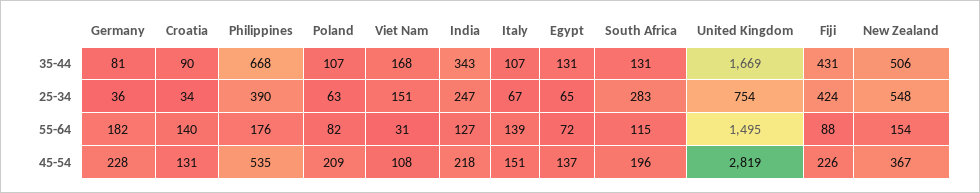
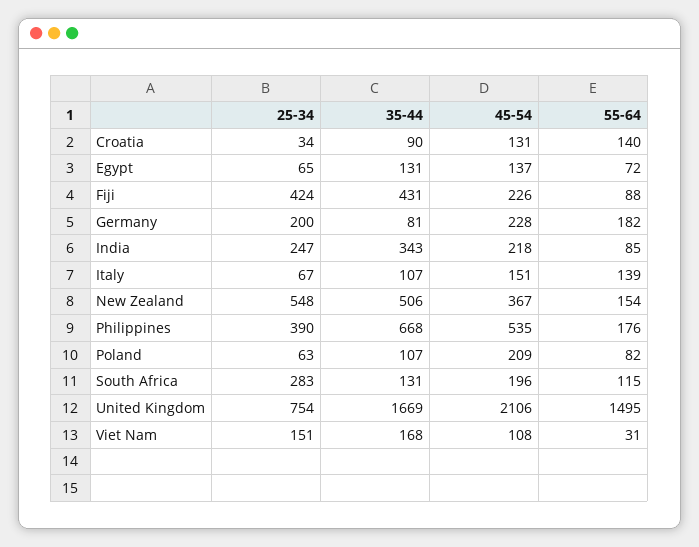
Germany, 25-34: 36 -> 200
India, 55-64: 127 -> 85
United Kingdom, 45-54: 2819 -> 2106

